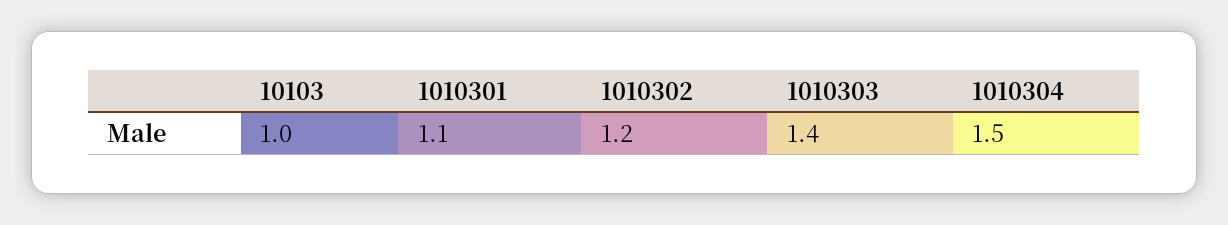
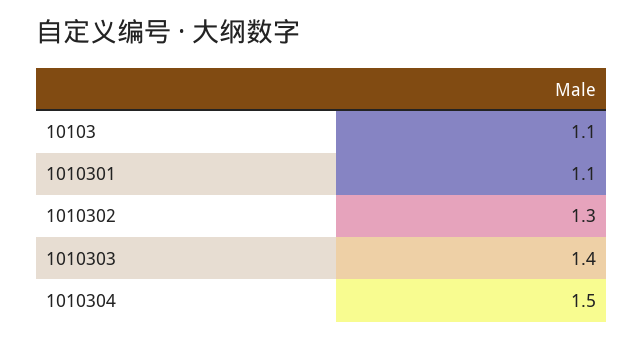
10103: 1 -> 1.1
1010302: 1.2 -> 1.3

